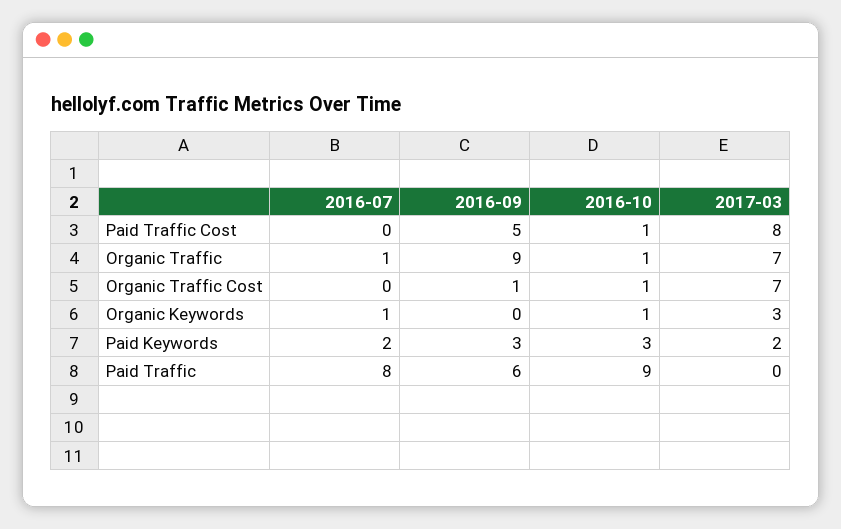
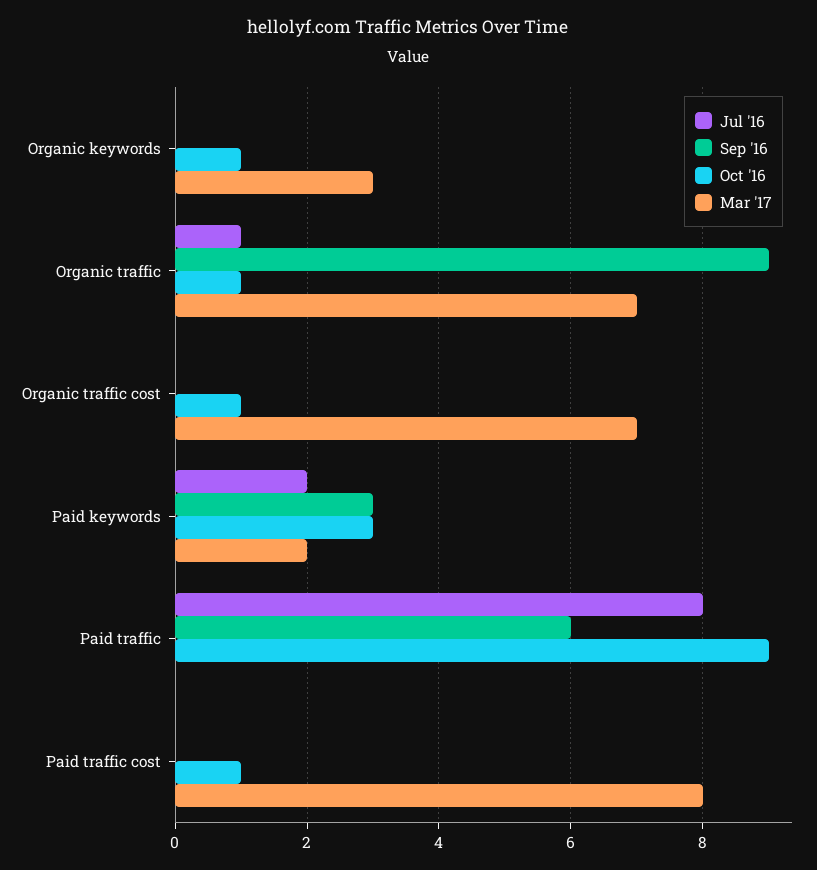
2016-09, Paid Traffic Cost: 5 -> 0
2016-09, Organic Traffic Cost: 1 -> 0
2016-07, Organic Keywords: 1 -> 0

